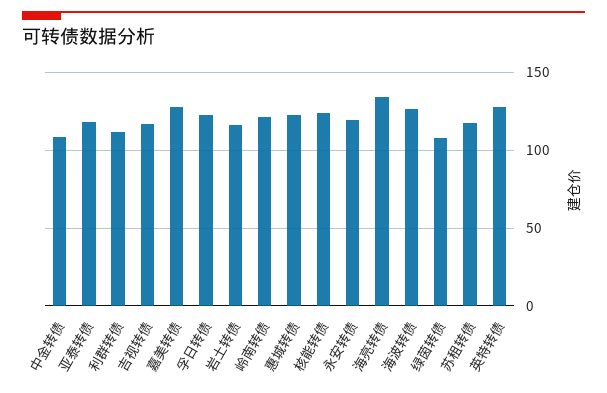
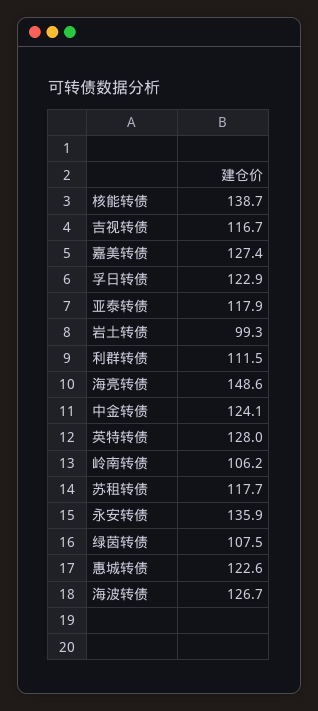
中金转债: 110 -> 124.1
岩土转债: 115 -> 99.3
岭南转债: 120 -> 106.2
核能转债: 125 -> 138.7
永安转债: 120 -> 135.9
海亮转债: 135 -> 148.6

